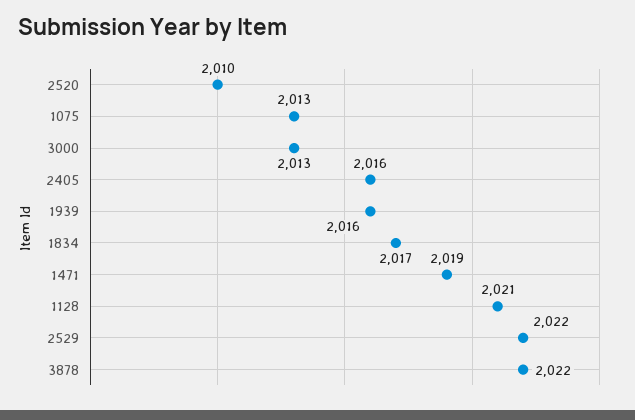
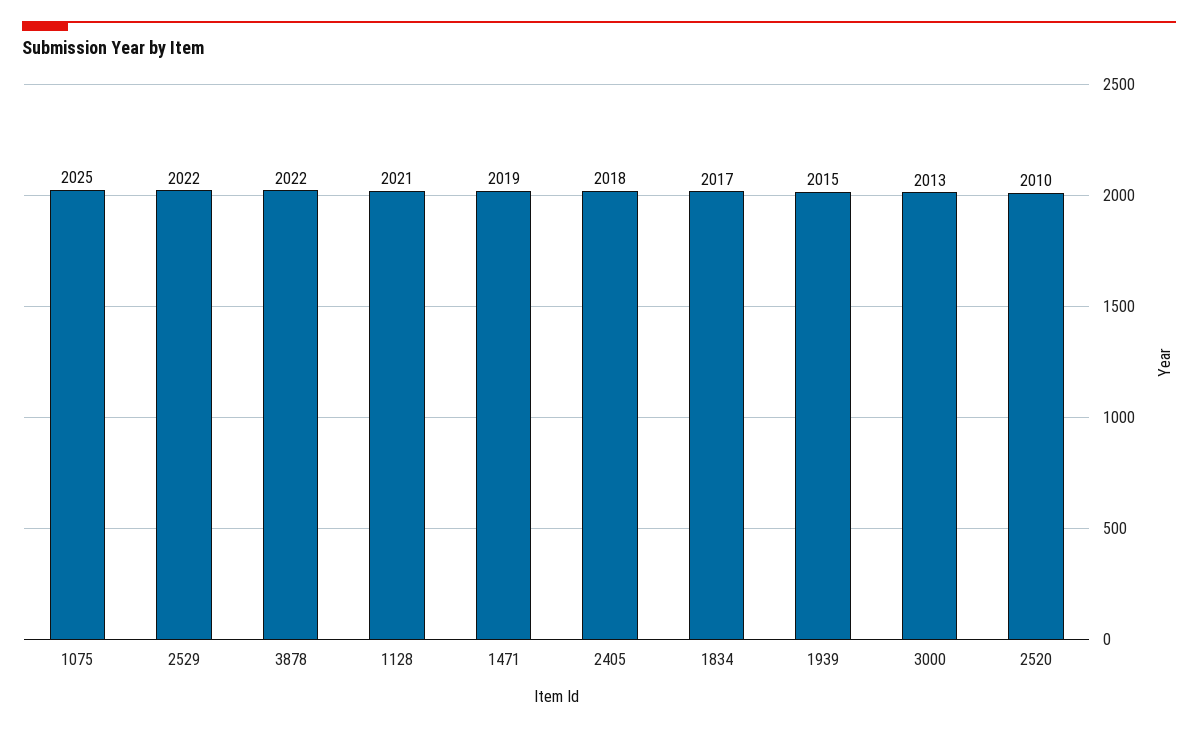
1075: 2013 -> 2025
2405: 2016 -> 2018
1939: 2016 -> 2015

